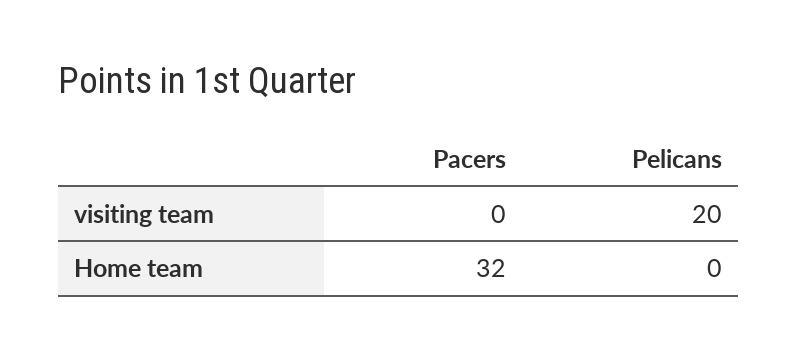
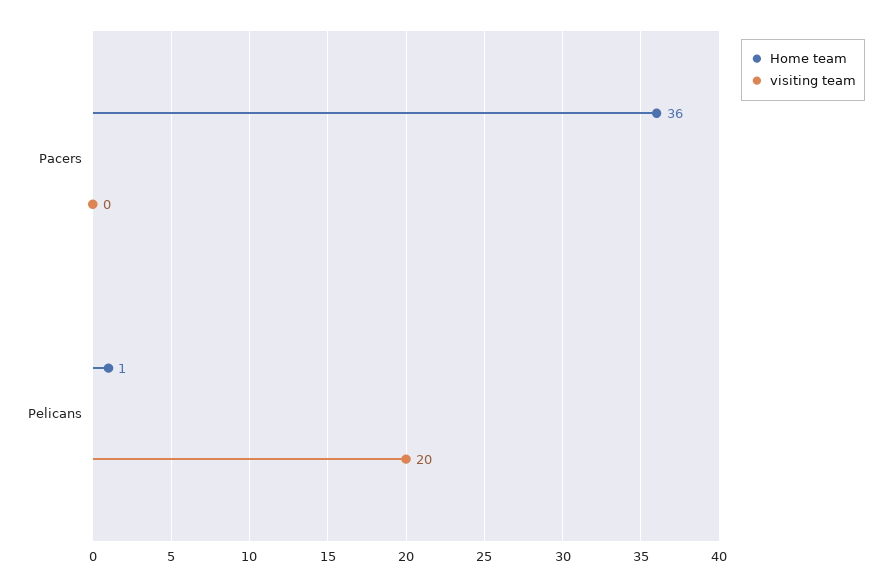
Home team, Pacers: 32 -> 36
Home team, Pelicans: 0 -> 1

